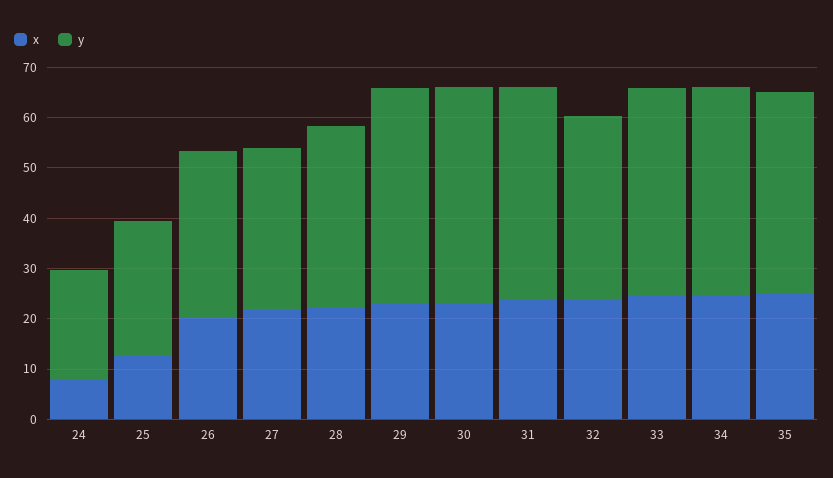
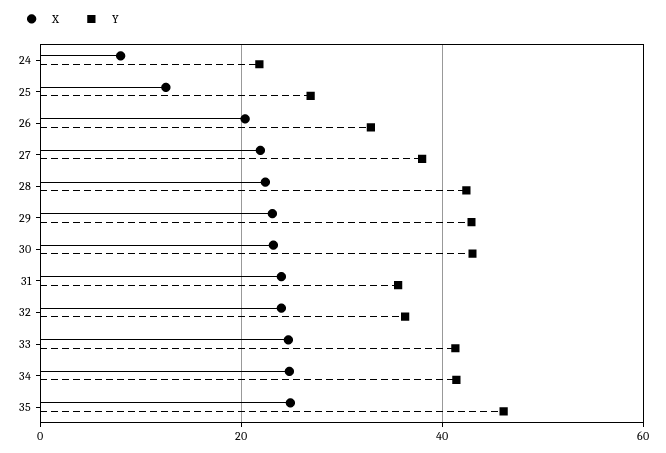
y, 27: 32 -> 38
y, 28: 36 -> 42
y, 31: 42 -> 36
y, 35: 40 -> 46

